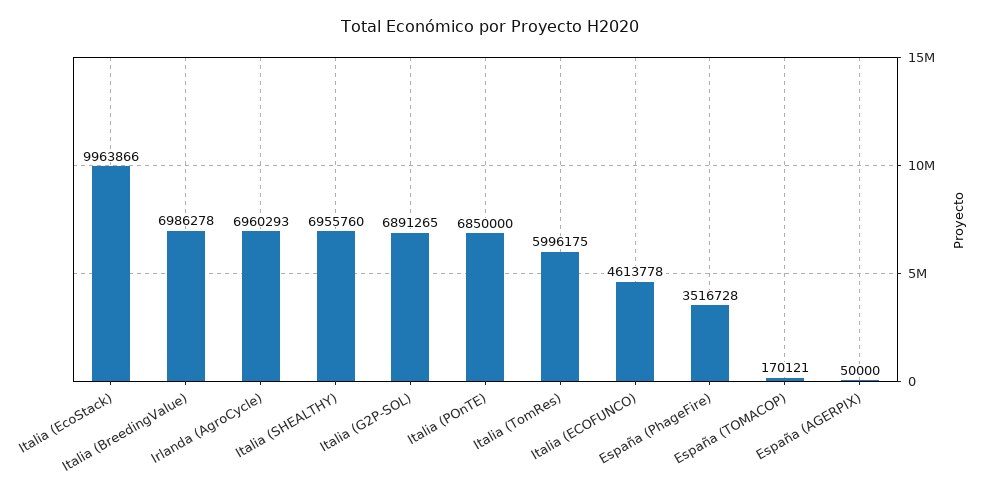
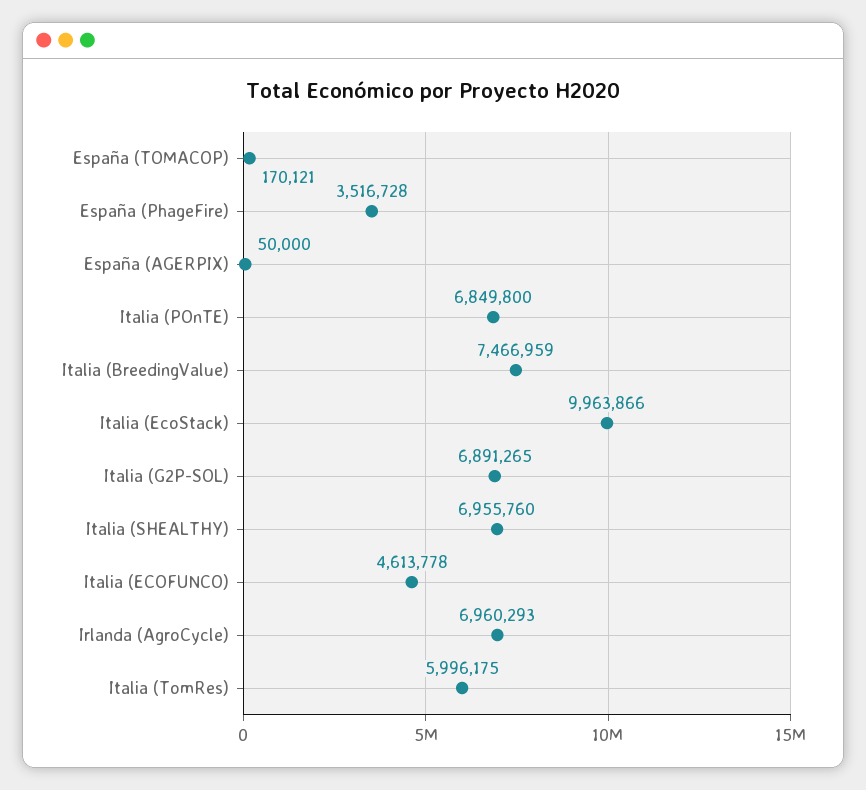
Italia (BreedingValue): 6986278 -> 7466959
Italia (POnTE): 6850000 -> 6849800

